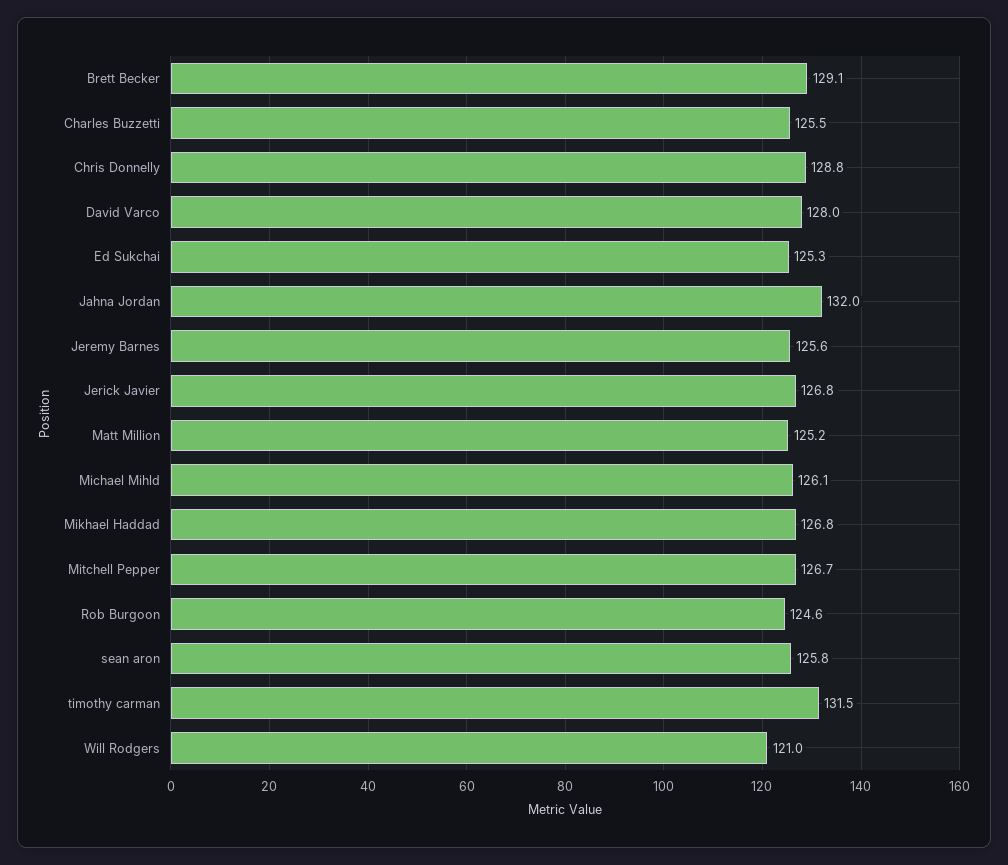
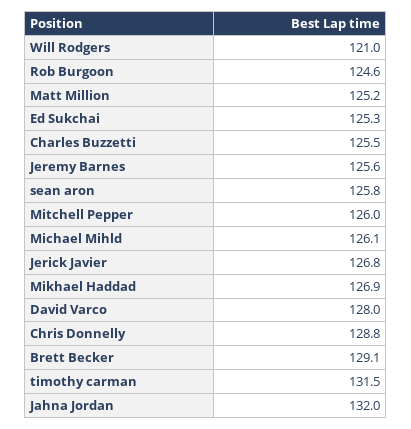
Mikhael Haddad: 126.8 -> 126.9
Mitchell Pepper: 126.7 -> 126

